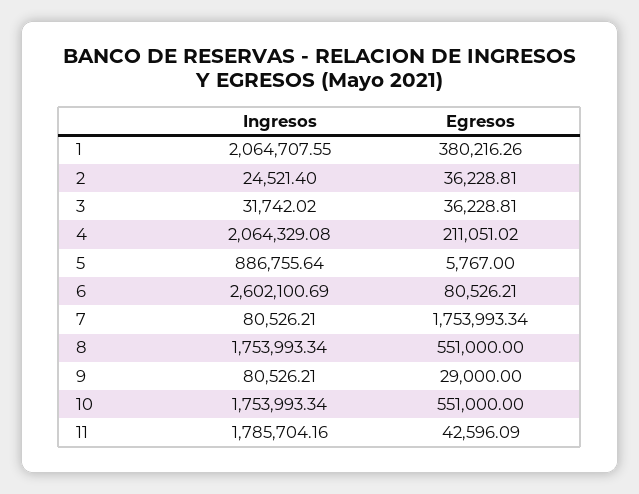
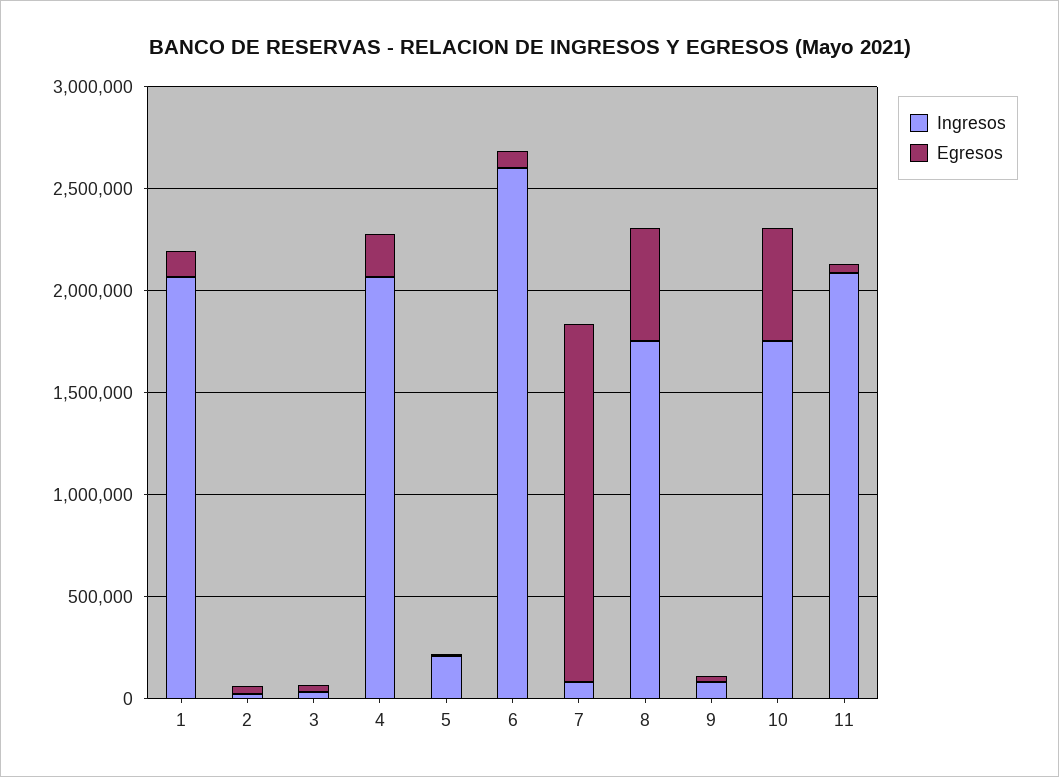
Egresos, 1: 380216.26 -> 100000
Ingresos, 5: 886755.64 -> 200000
Ingresos, 11: 1785704.16 -> 2100000

